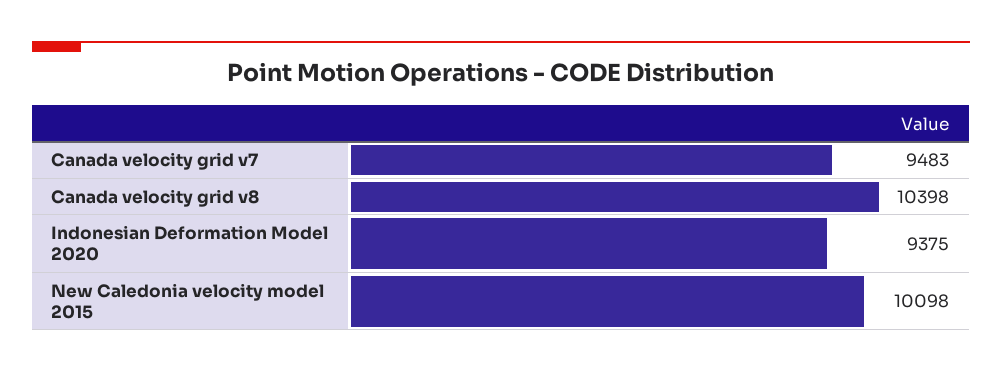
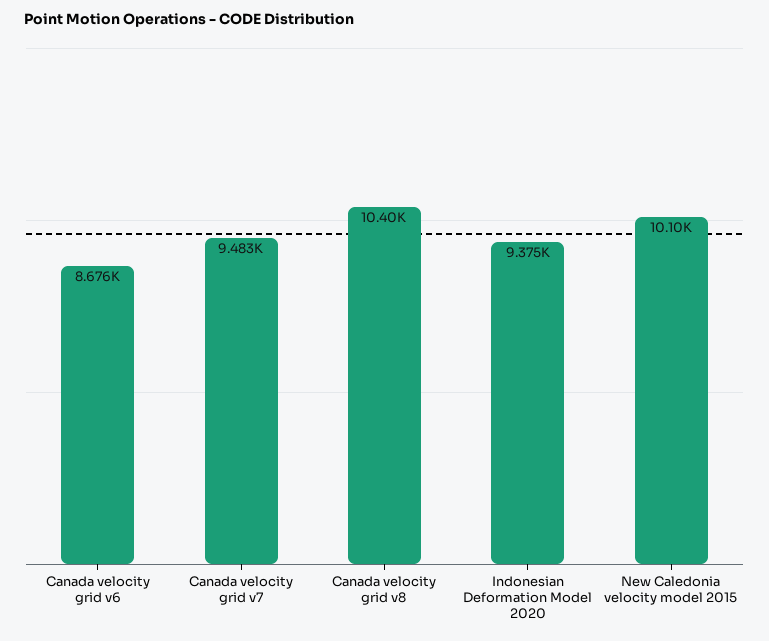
Canada velocity grid v6: none -> 8676

